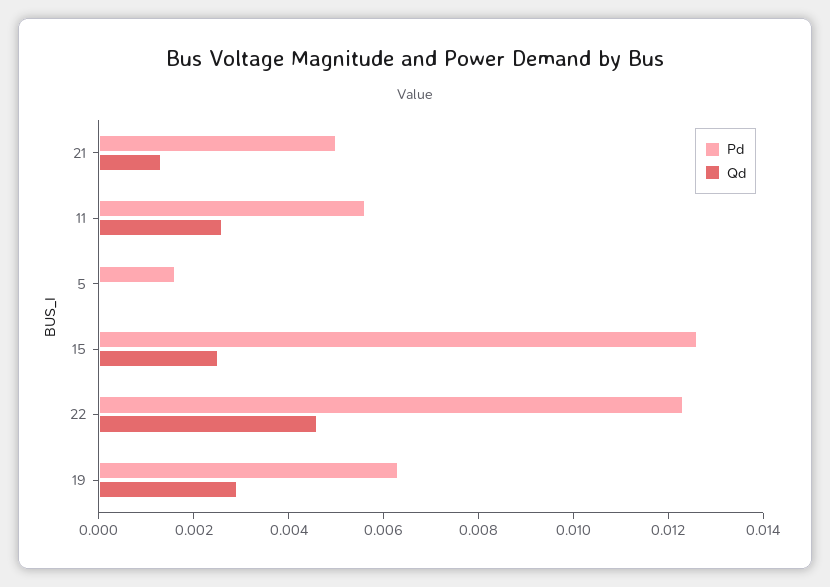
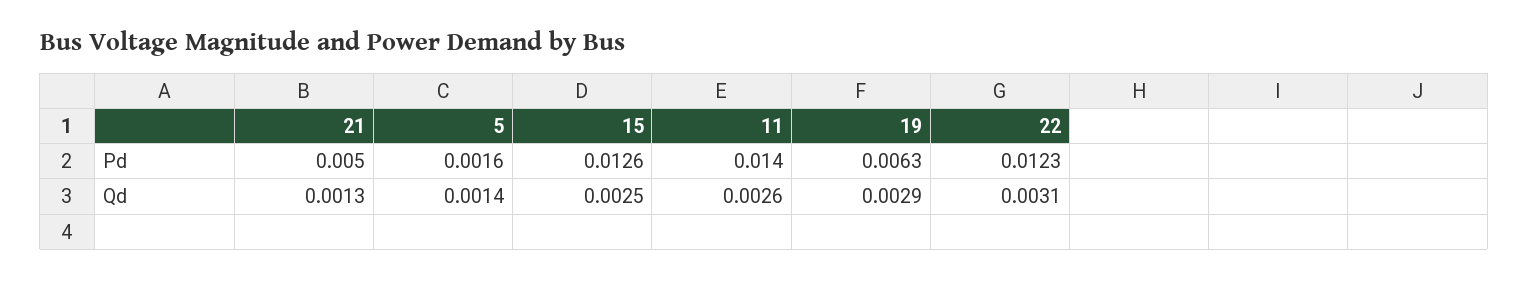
Pd, 11: 0.0055 -> 0.014
Qd, 5: 0 -> 0.0014
Qd, 22: 0.0045 -> 0.0031

